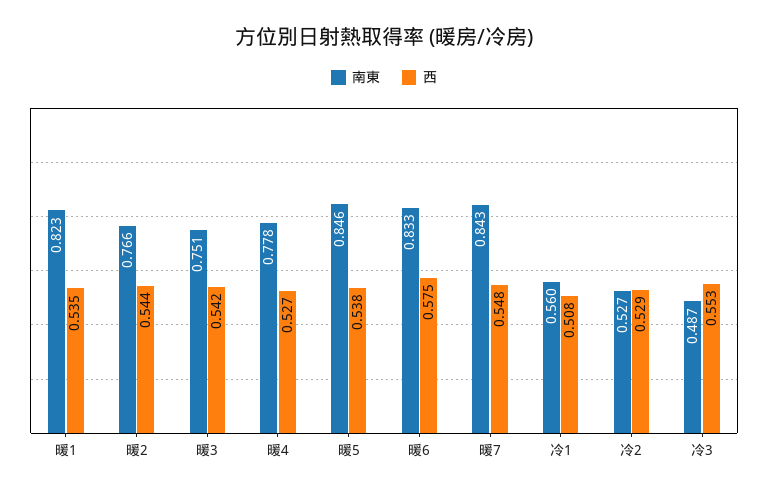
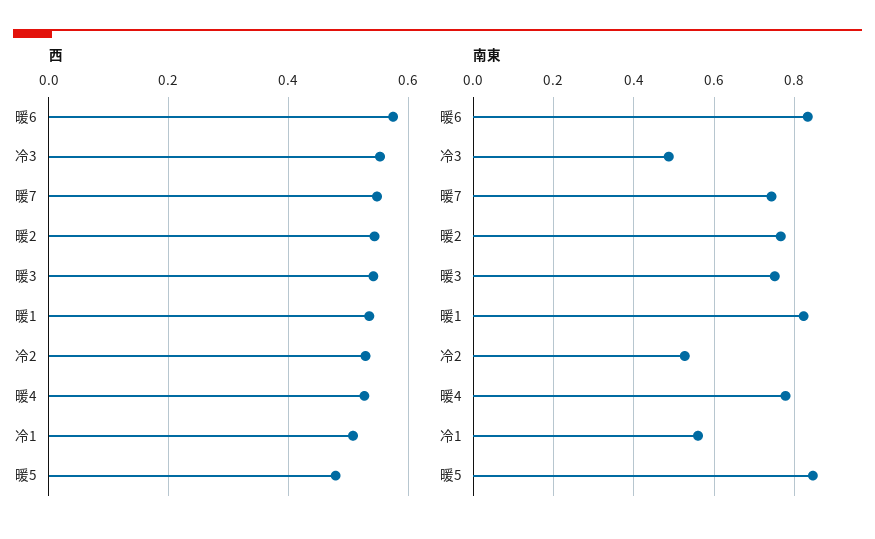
西, 暖5: 0.538 -> 0.48
南東, 暖7: 0.843 -> 0.74

